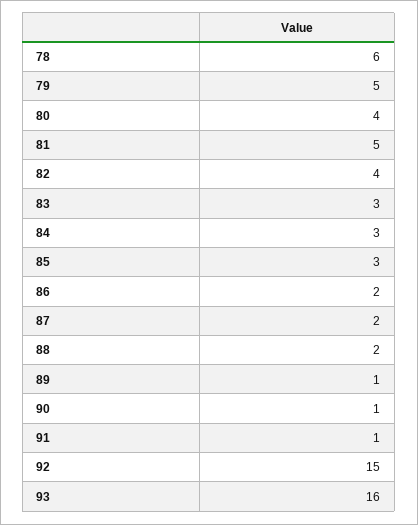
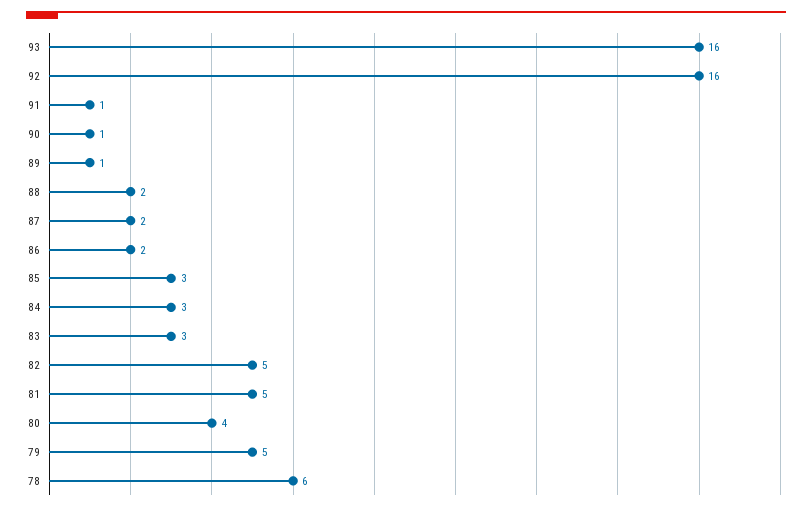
82: 4 -> 5
92: 15 -> 16

